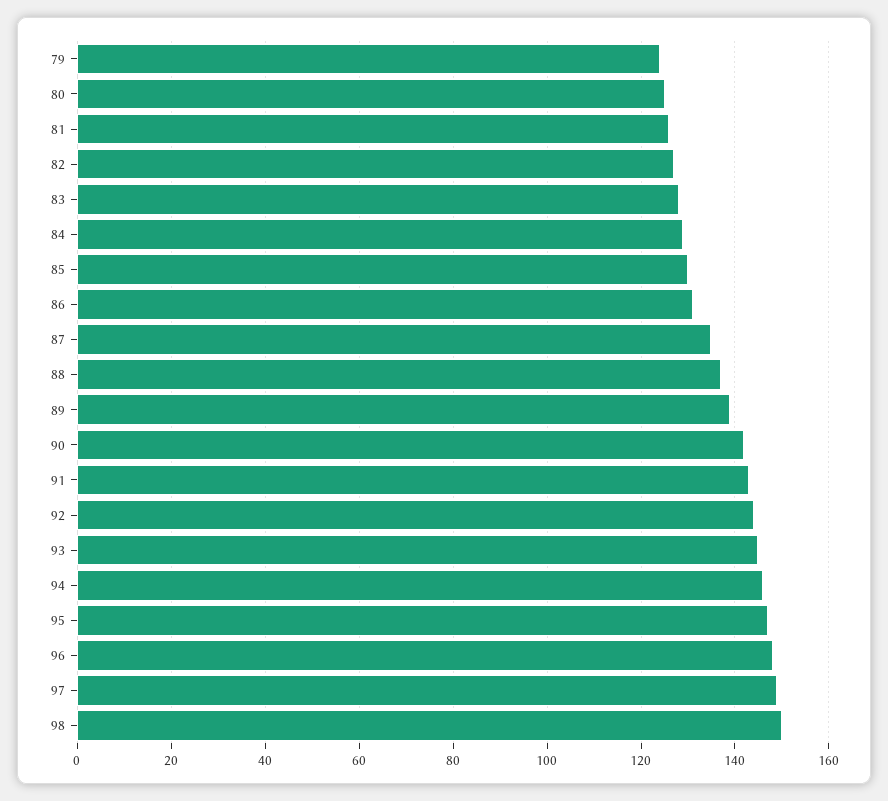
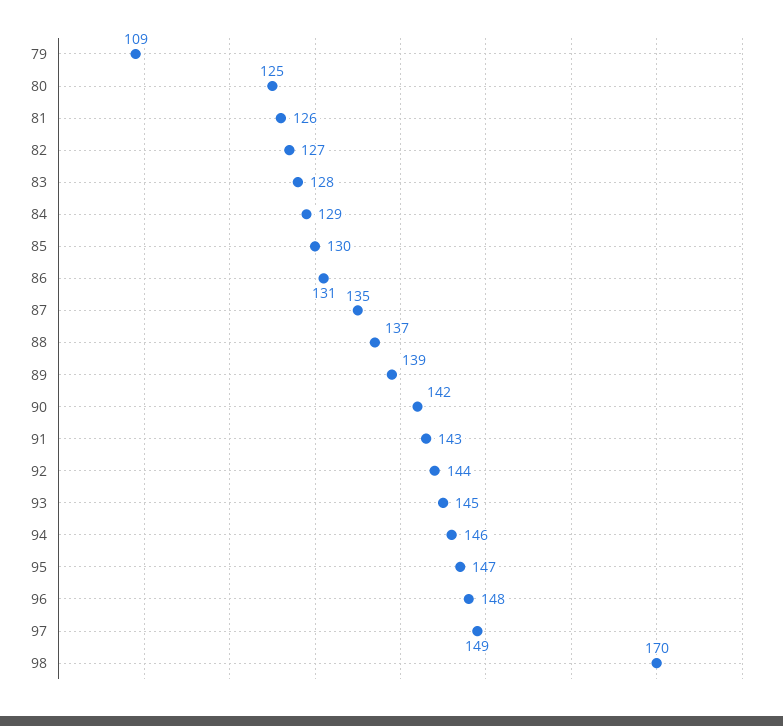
79: 125 -> 109
98: 150 -> 170

